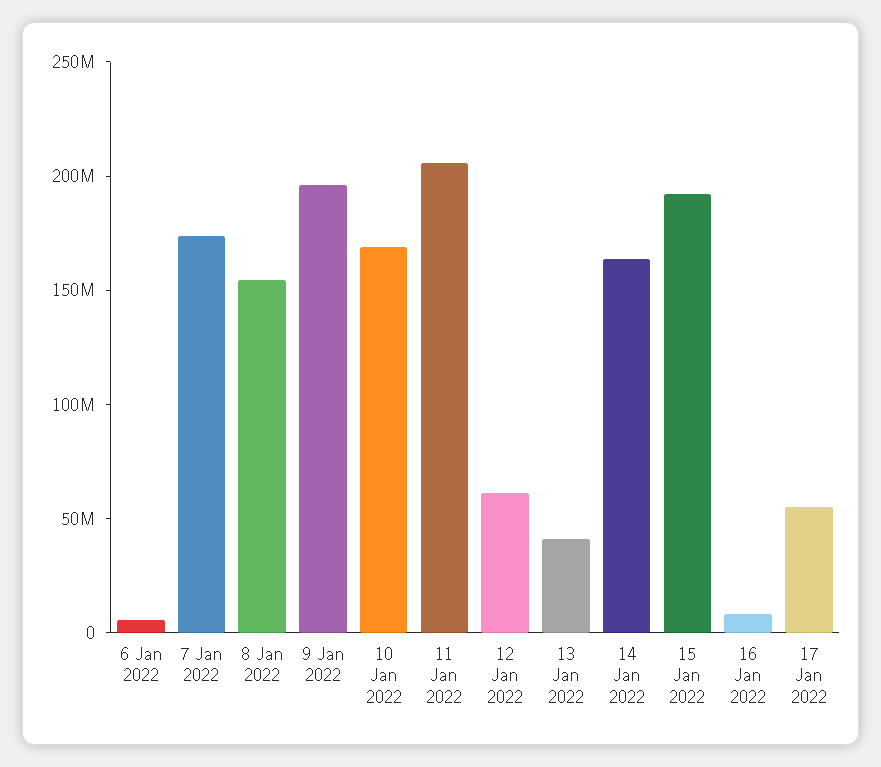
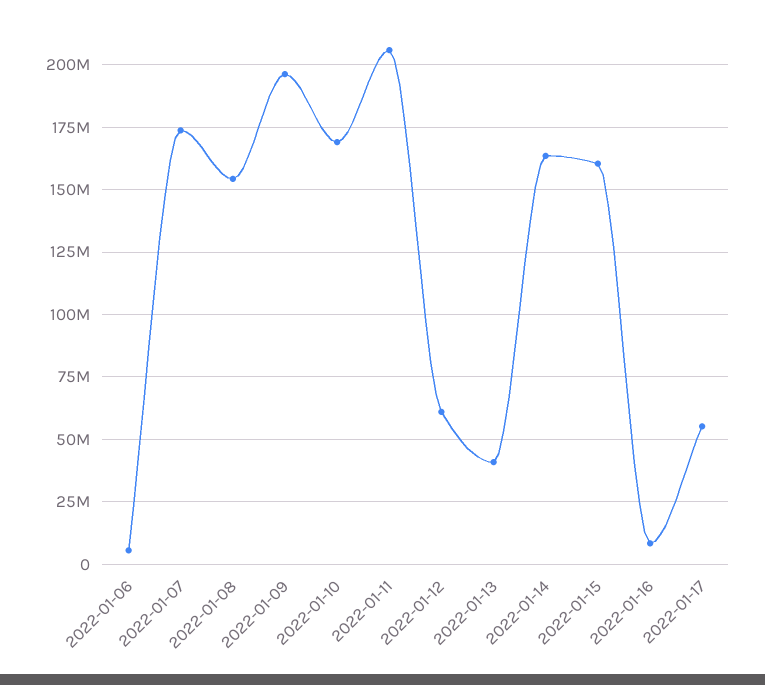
15 Jan 2022: 190000000 -> 160000000

